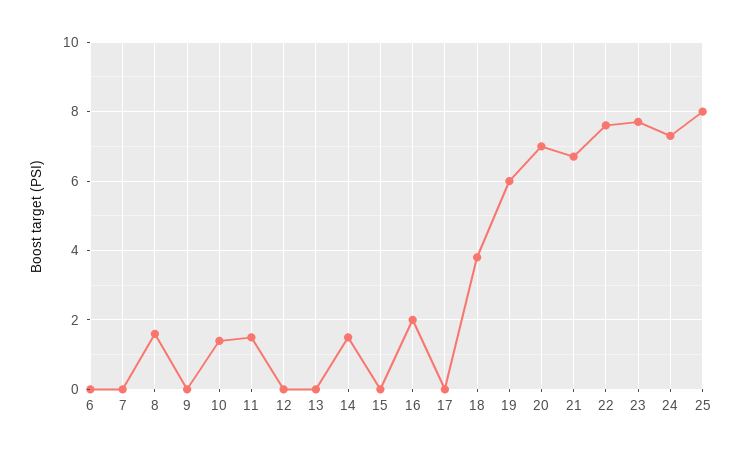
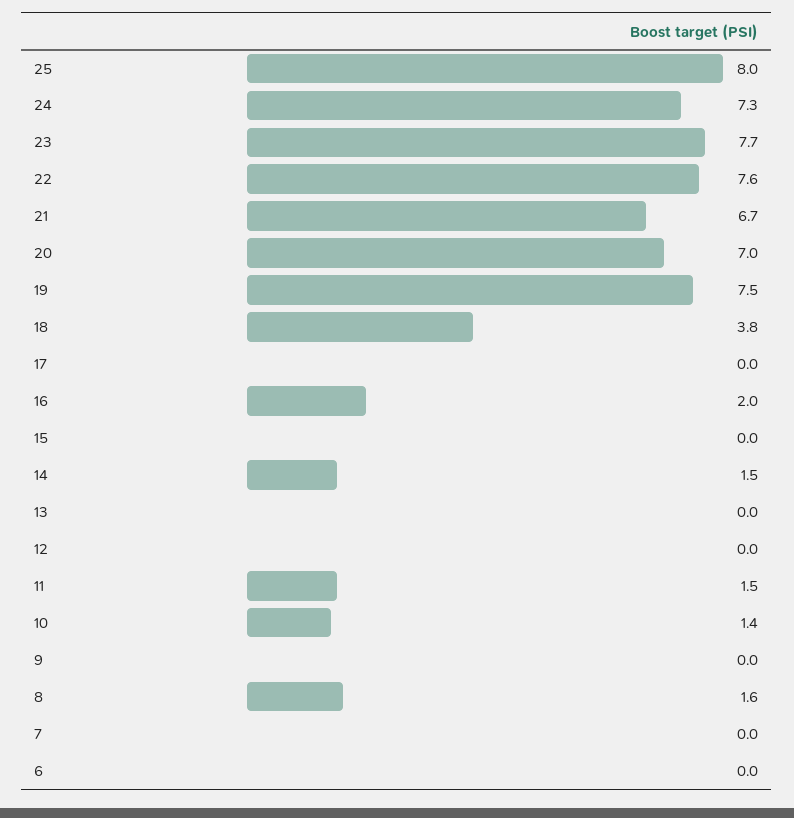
19: 6 -> 7.5

